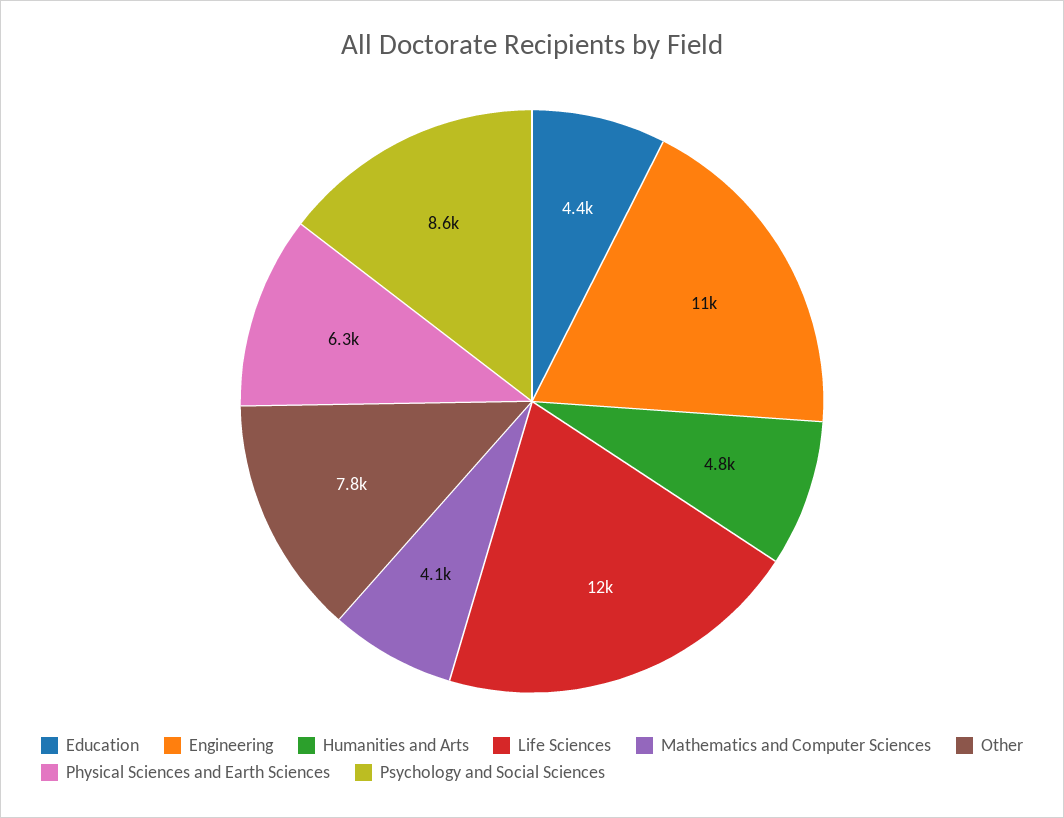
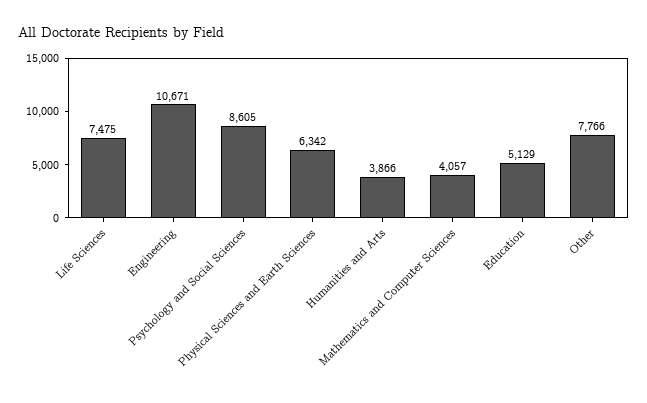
Education: 4400 -> 5129
Humanities and Arts: 4800 -> 3866
Life Sciences: 12000 -> 7475

